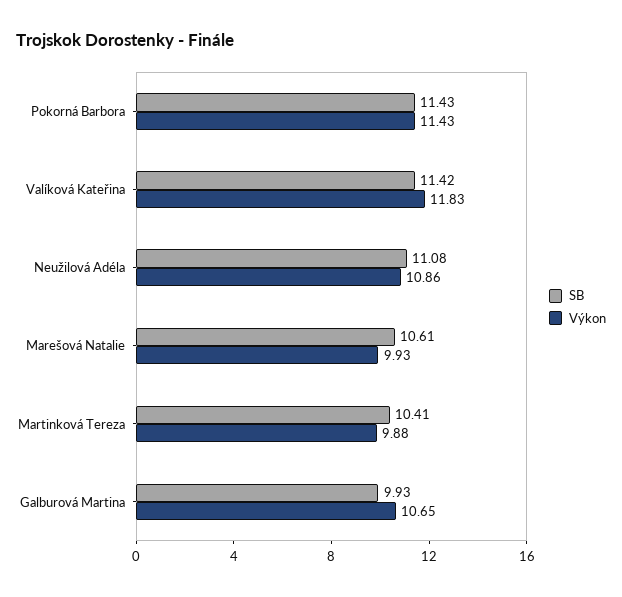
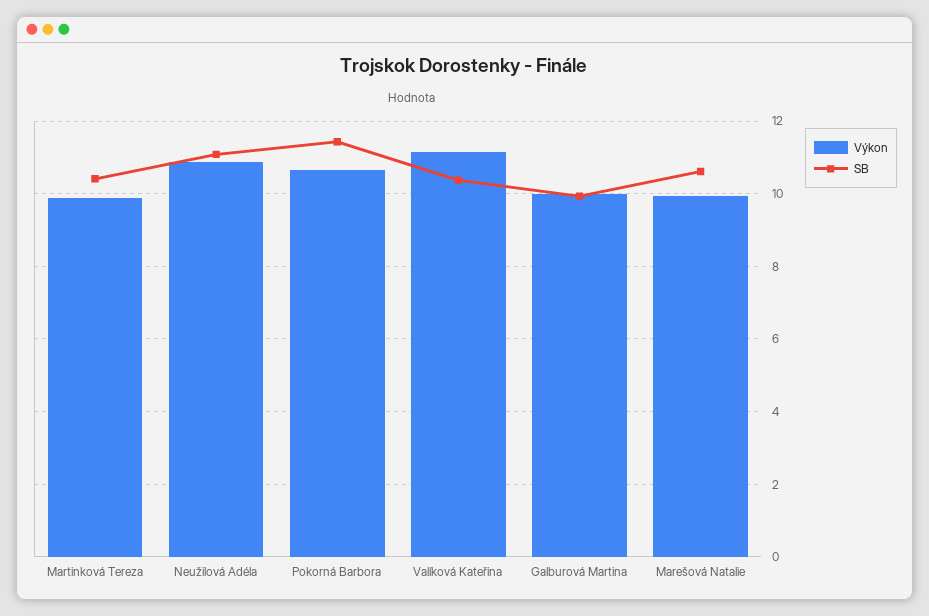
Výkon, Pokorná Barbora: 11.43 -> 10.6
SB, Valíková Kateřina: 11.42 -> 10.4
Výkon, Valíková Kateřina: 11.83 -> 11.2
Výkon, Galburová Martina: 10.65 -> 10

